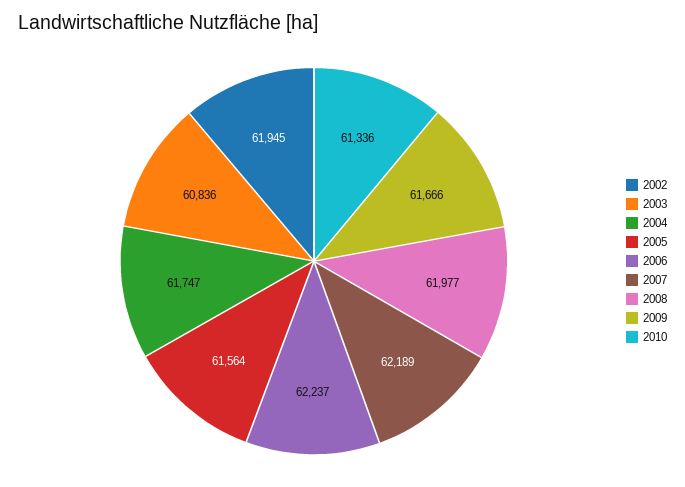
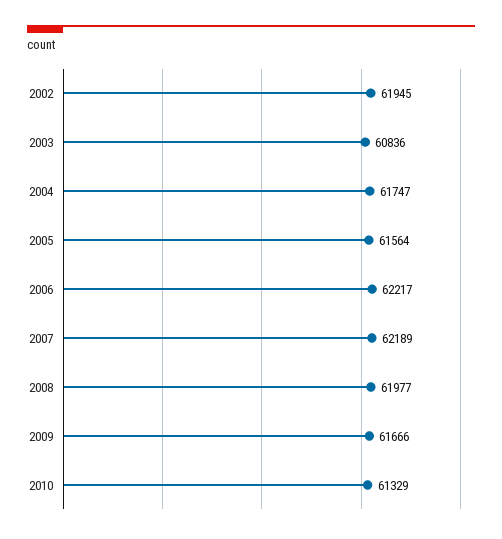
2006: 62237 -> 62217
2010: 61336 -> 61329

